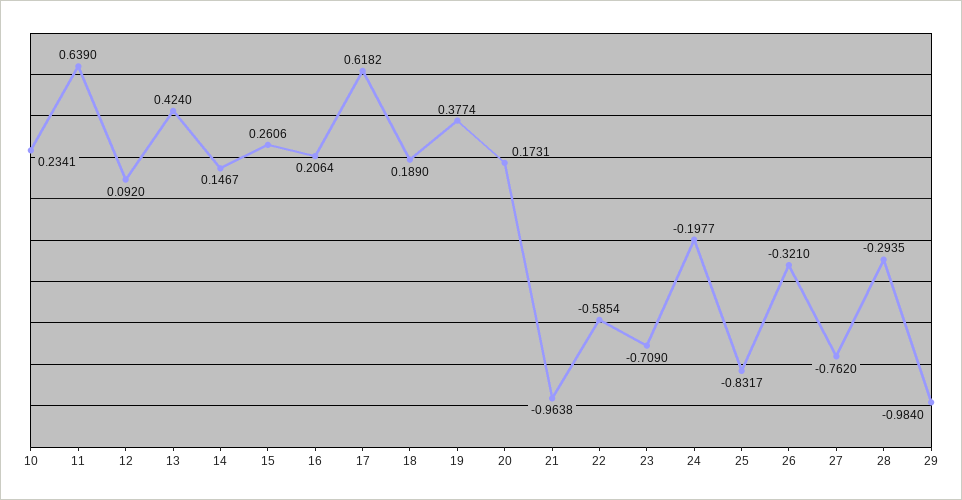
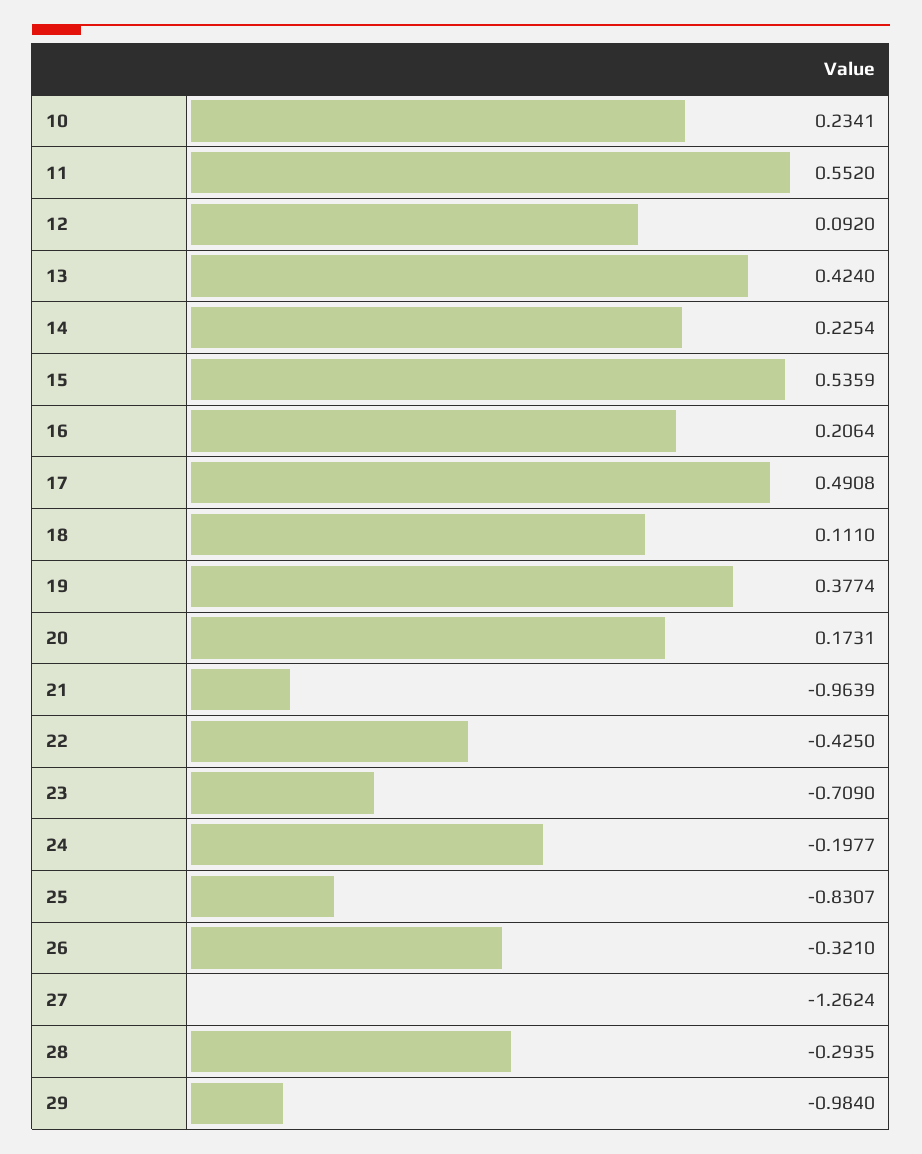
11: 0.639 -> 0.552
14: 0.1467 -> 0.2254
15: 0.2606 -> 0.5359
17: 0.6182 -> 0.4908
18: 0.189 -> 0.111
21: -0.9638 -> -0.9639
22: -0.5854 -> -0.425
25: -0.8317 -> -0.8307
27: -0.762 -> -1.2624

